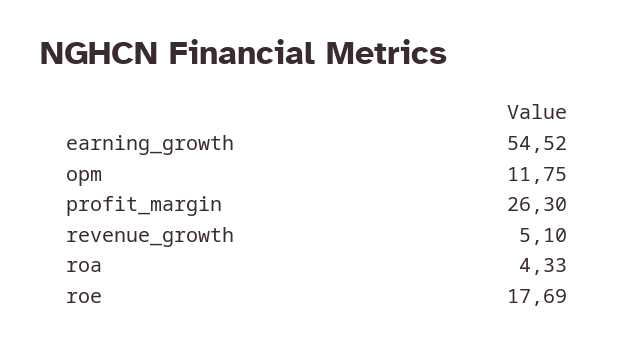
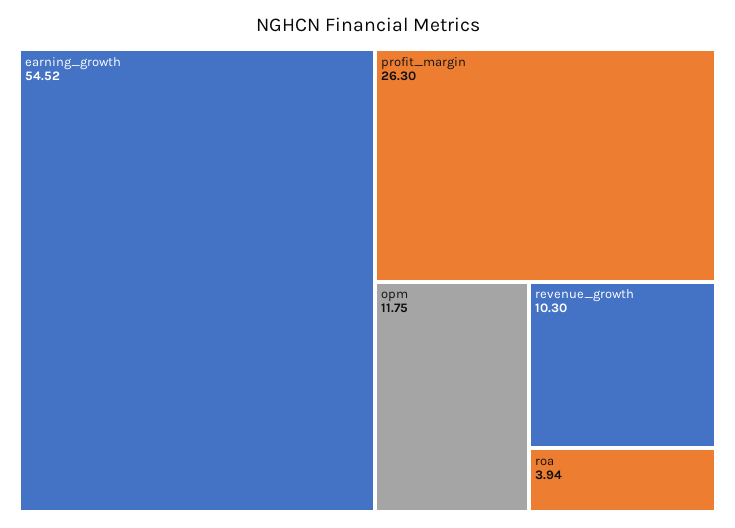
revenue_growth: 5.1 -> 10.3
roa: 4.33 -> 3.94
roe: 17.69 -> none

